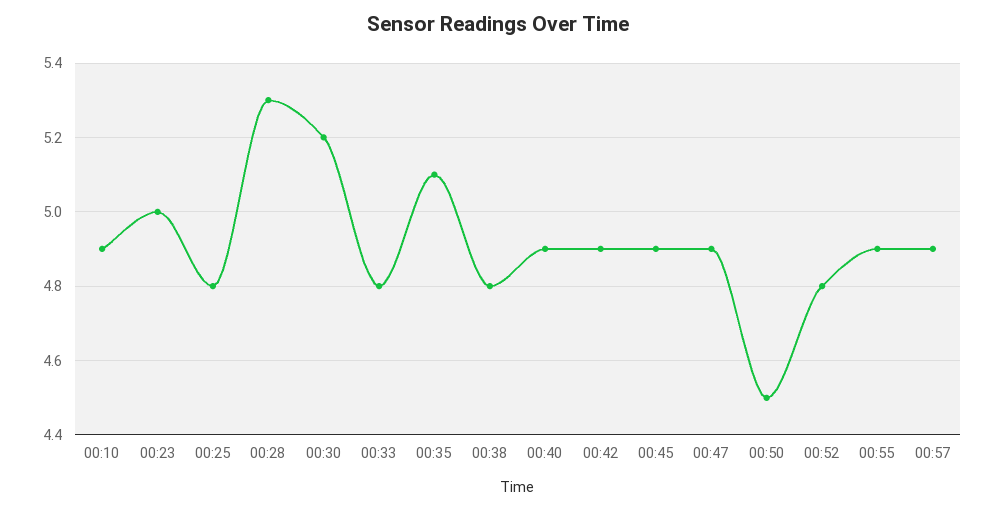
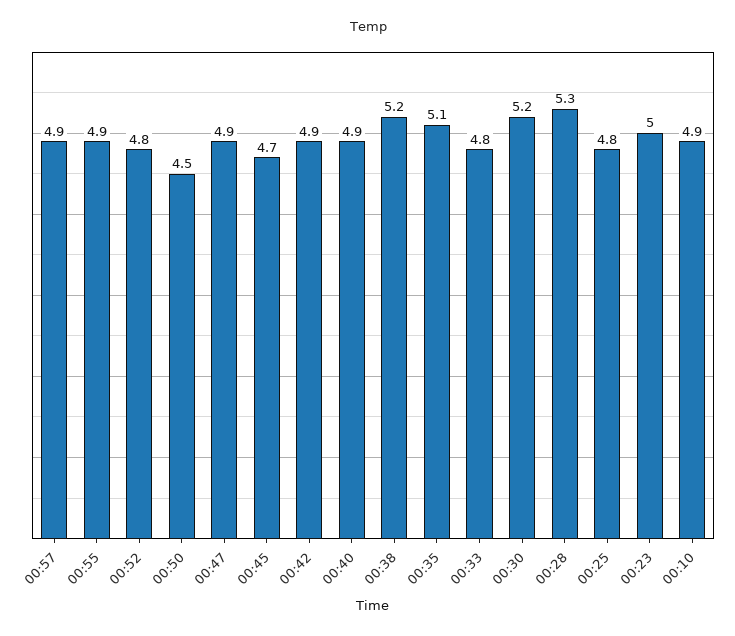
00:38: 4.8 -> 5.2
00:45: 4.9 -> 4.7

